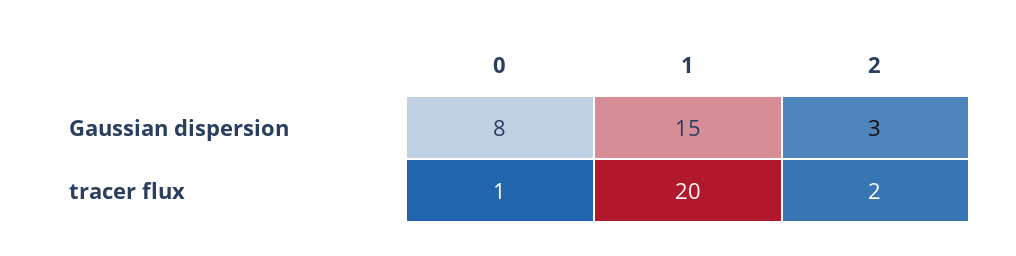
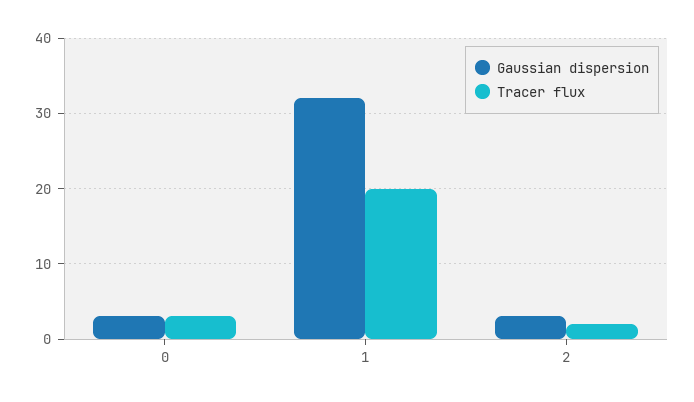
Gaussian dispersion, 0: 8 -> 3
Gaussian dispersion, 1: 15 -> 32
tracer flux, 0: 1 -> 3

